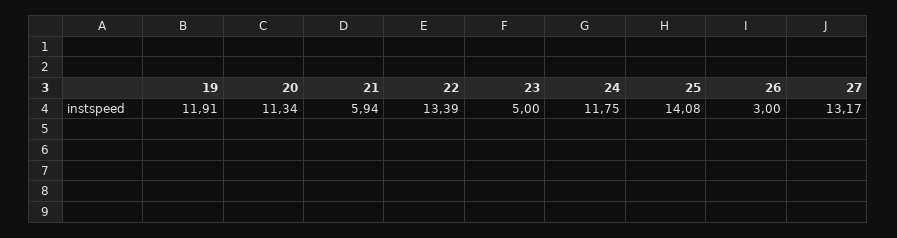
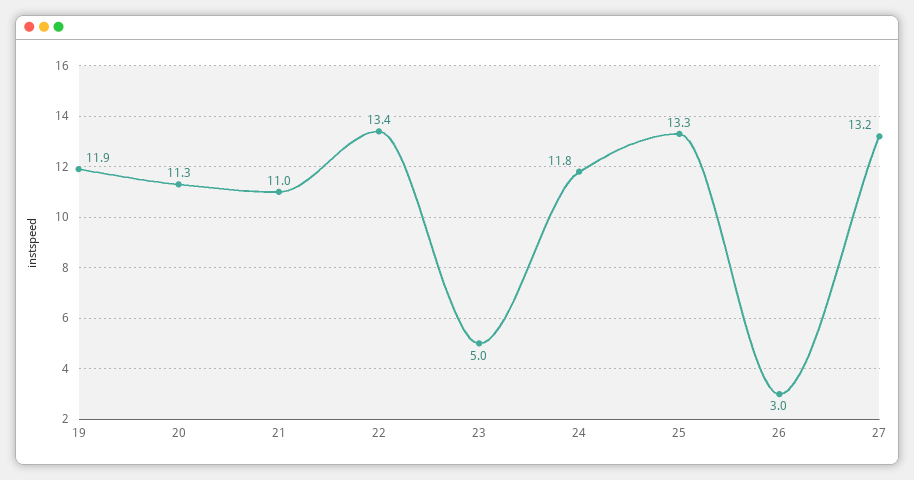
21: 5.94 -> 11
25: 14.08 -> 13.3

